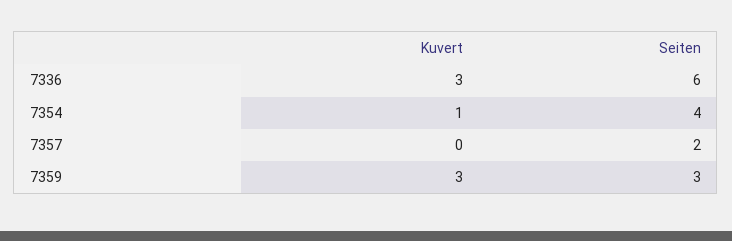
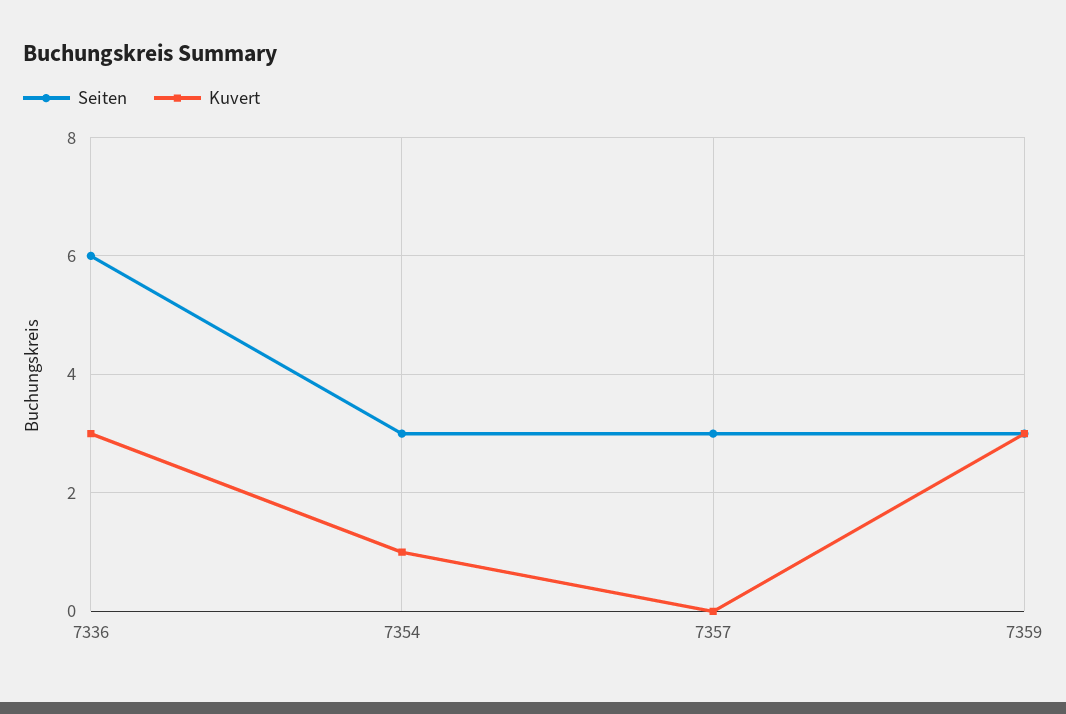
Seiten, 7354: 4 -> 3
Seiten, 7357: 2 -> 3

